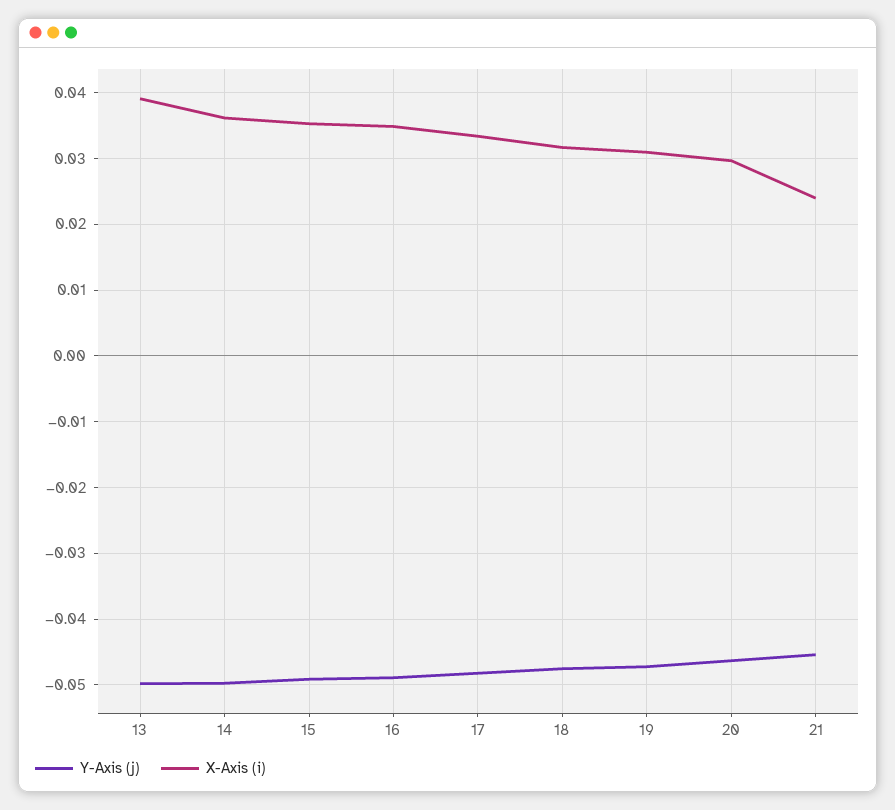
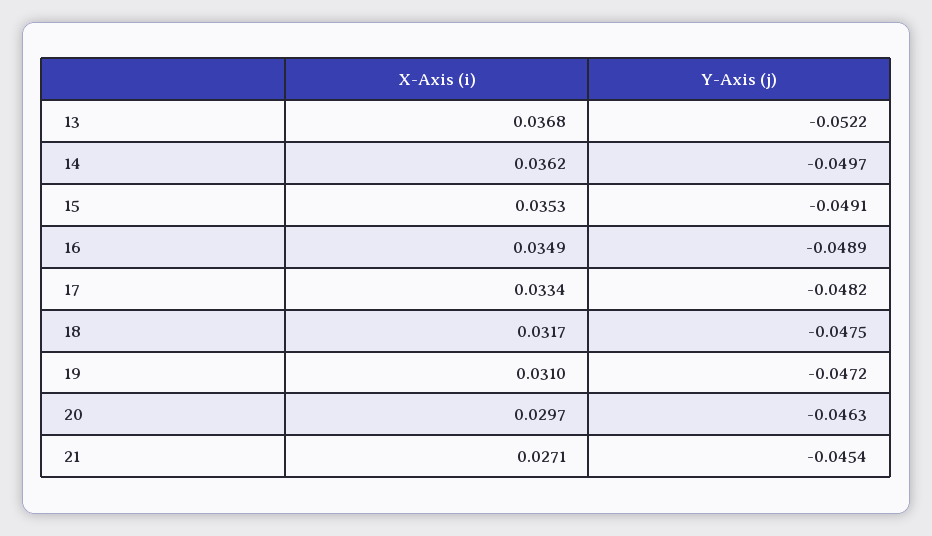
Y-Axis (j), 13: -0.05 -> -0.0522
X-Axis (i), 13: 0.039 -> 0.0368
X-Axis (i), 21: 0.024 -> 0.0271

